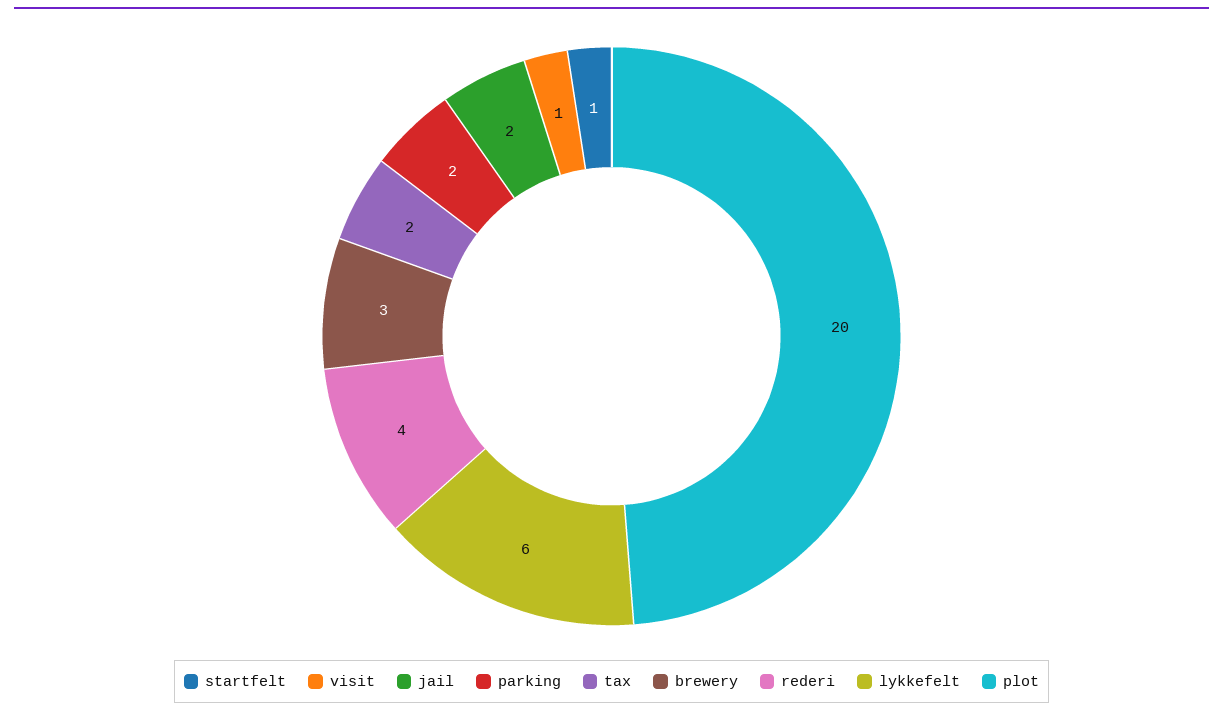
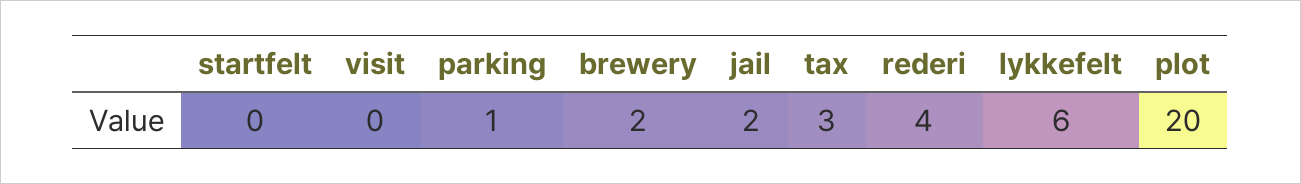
startfelt: 1 -> 0
visit: 1 -> 0
parking: 2 -> 1
tax: 2 -> 3
brewery: 3 -> 2

